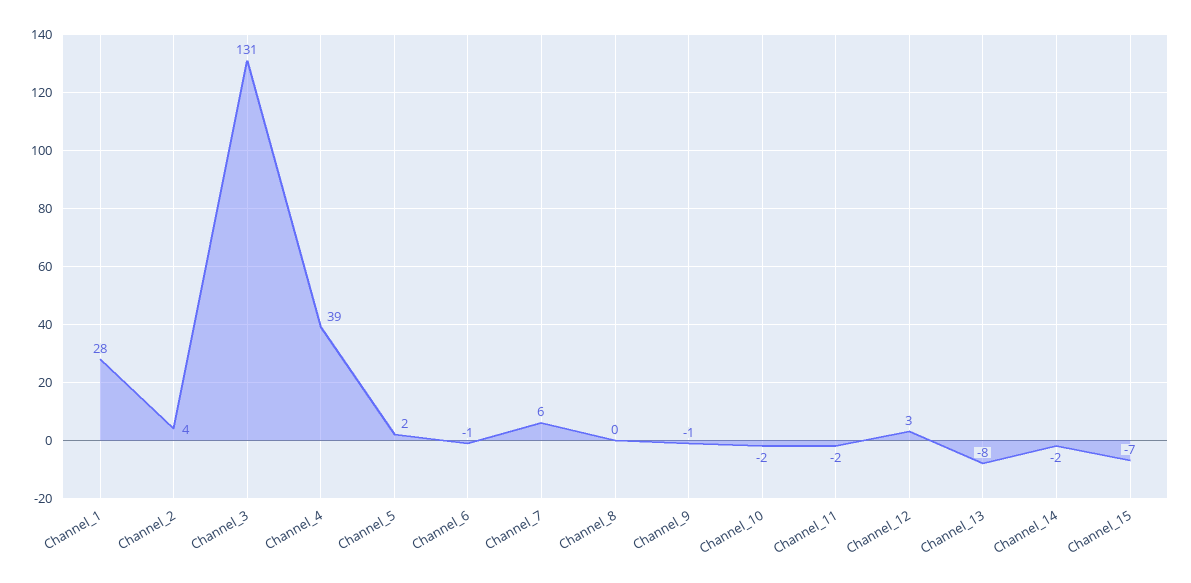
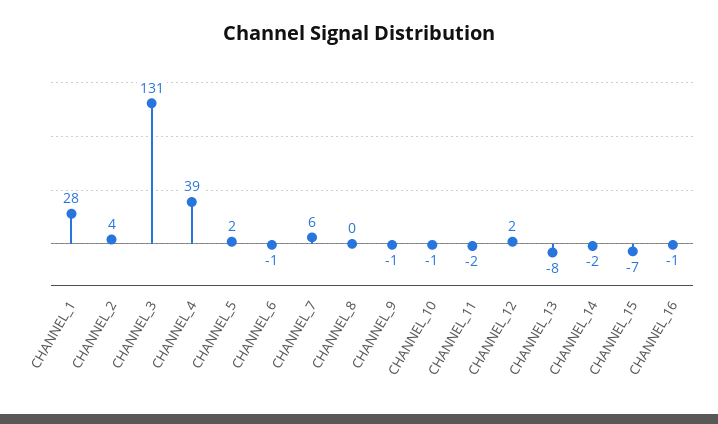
Channel_10: -2 -> -1
Channel_12: 3 -> 2
CHANNEL_16: none -> -1

